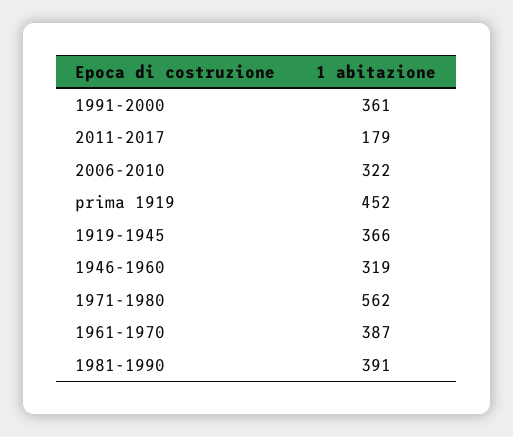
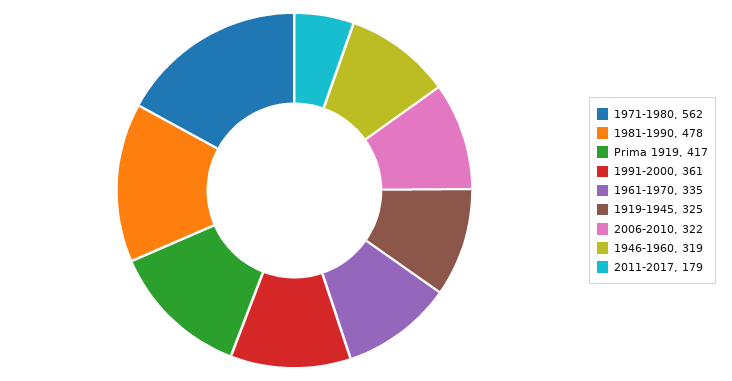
prima 1919: 452 -> 417
1919-1945: 366 -> 325
1961-1970: 387 -> 335
1981-1990: 391 -> 478

